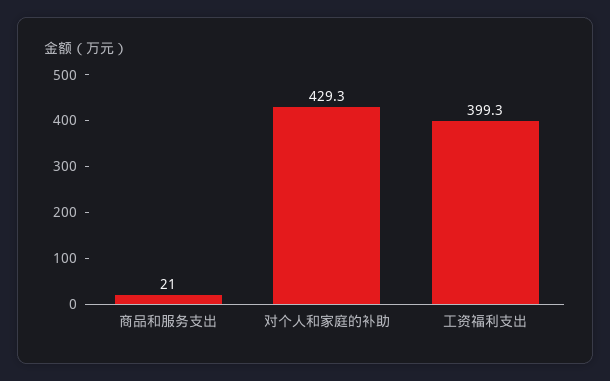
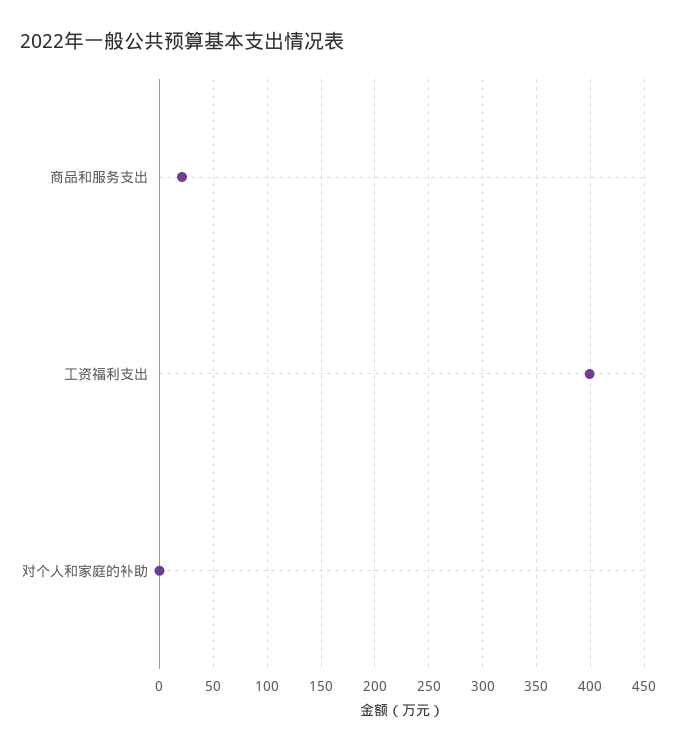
对个人和家庭的补助: 429.3 -> 0

